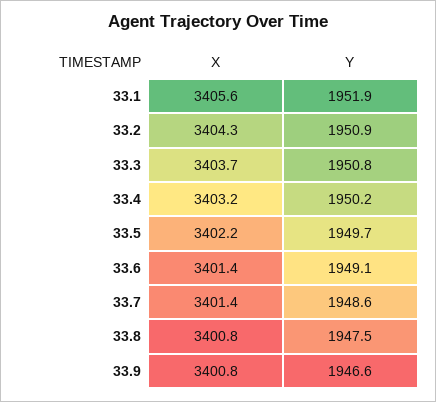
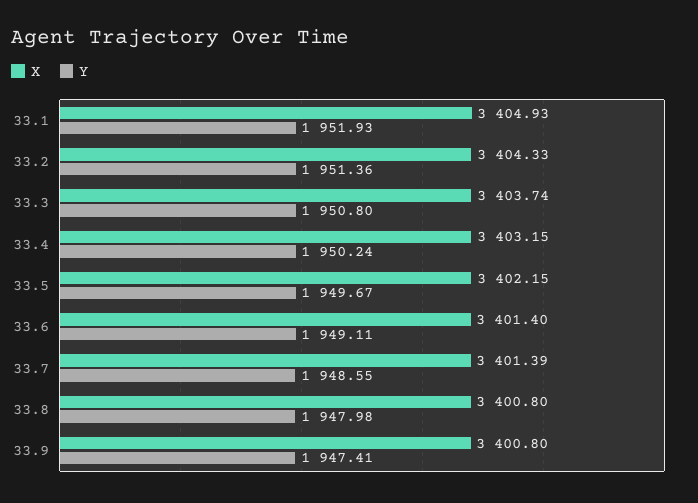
X, 33.1: 3405.6 -> 3404.93
Y, 33.2: 1950.9 -> 1951.36
Y, 33.8: 1947.5 -> 1947.98
Y, 33.9: 1946.6 -> 1947.41

